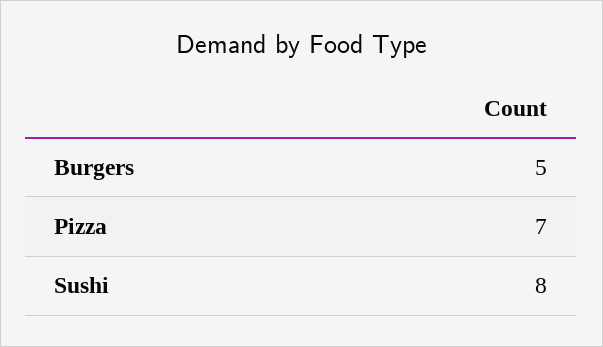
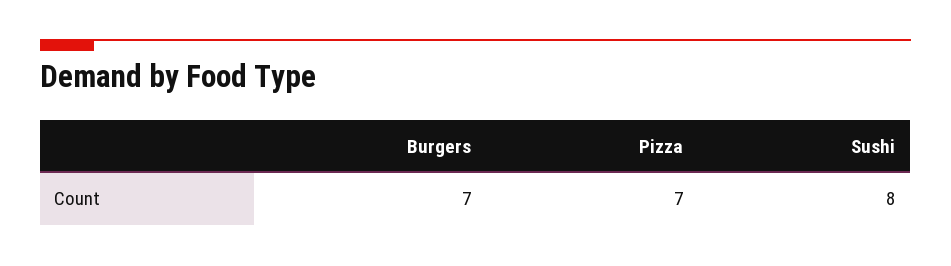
Burgers: 5 -> 7

